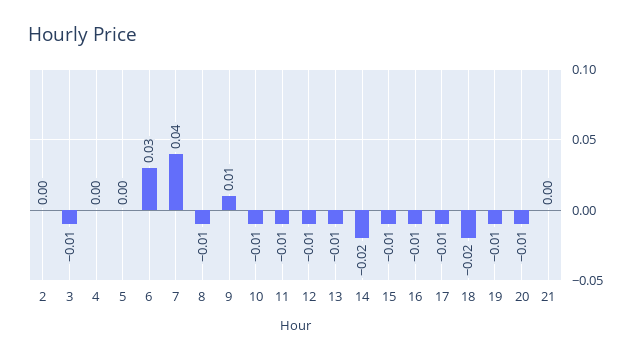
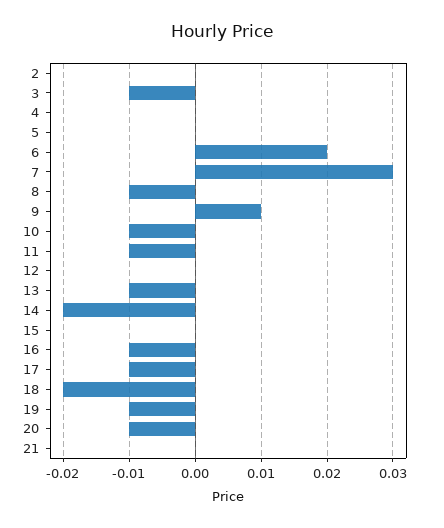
6: 0.03 -> 0.02
7: 0.04 -> 0.03
12: -0.01 -> 0
15: -0.01 -> 0

